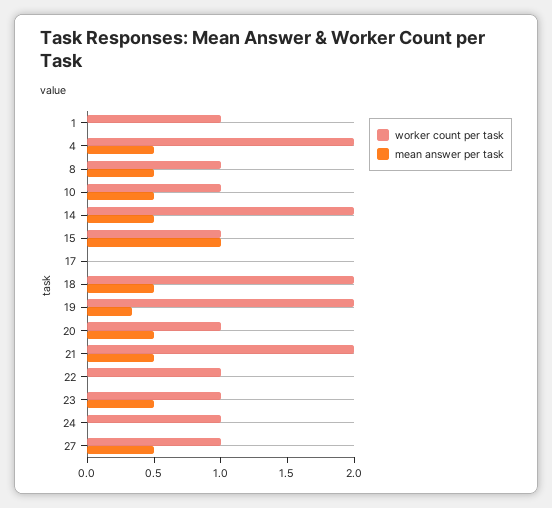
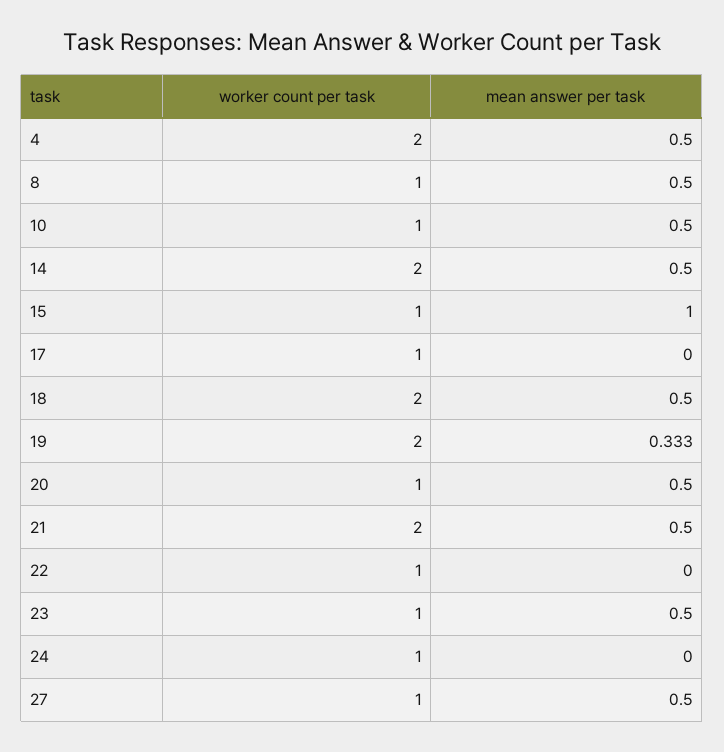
worker count per task, 1: 1 -> none
mean answer per task, 1: 0 -> none
worker count per task, 17: 0 -> 1

